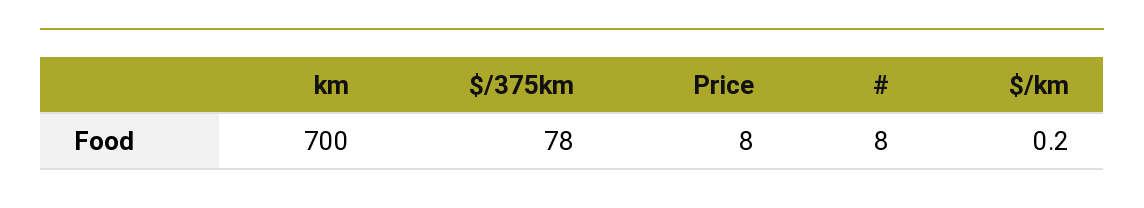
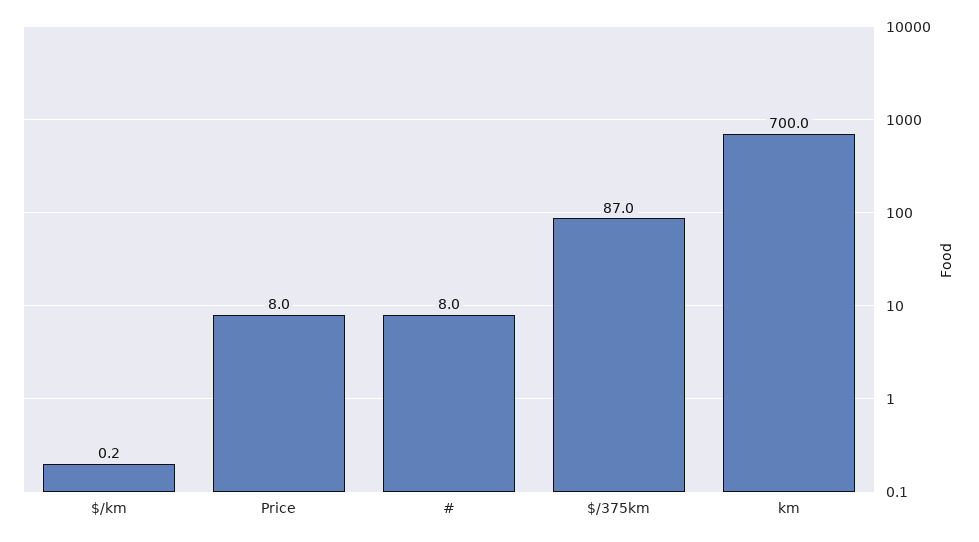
$/375km: 78 -> 87

